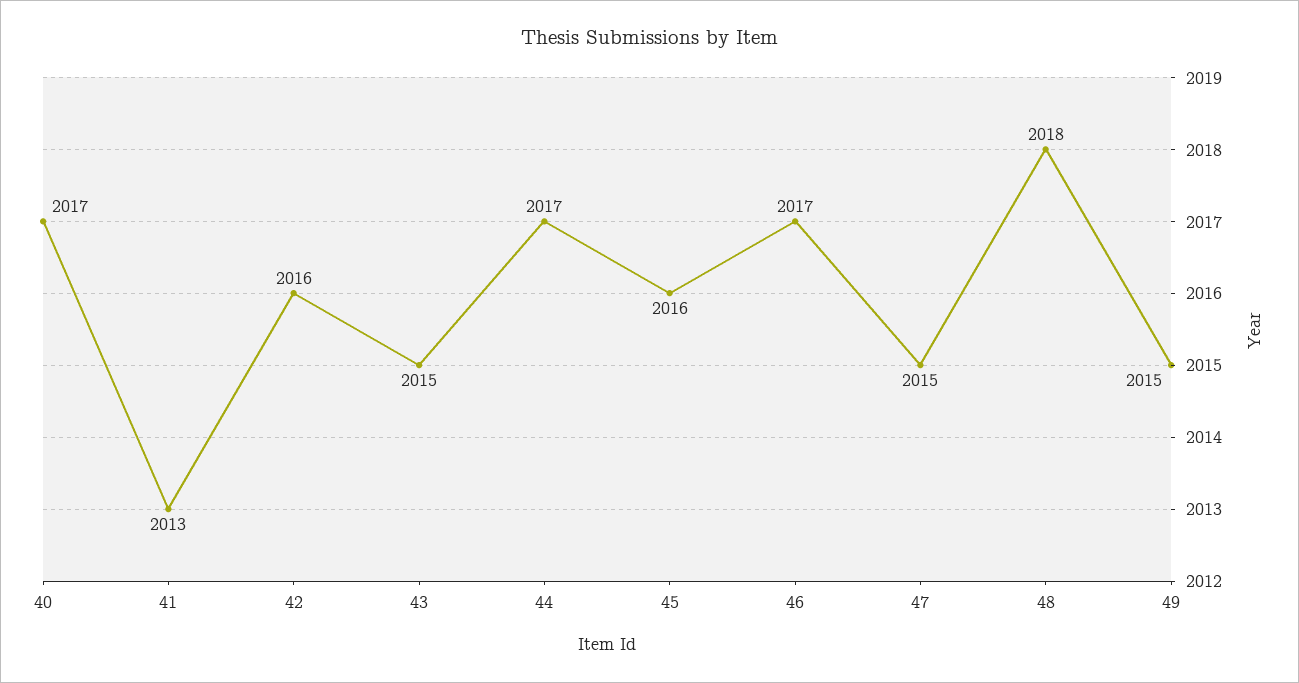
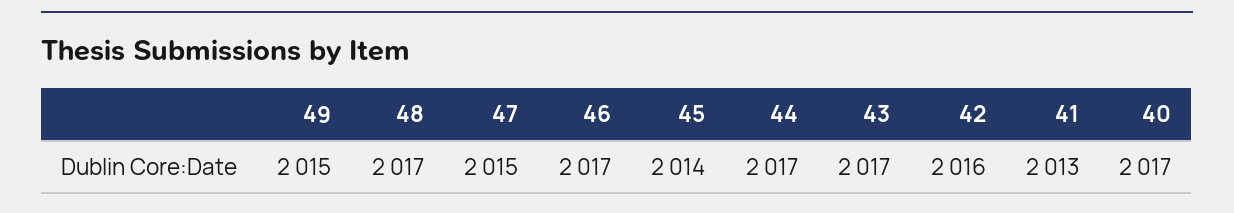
43: 2015 -> 2017
45: 2016 -> 2014
48: 2018 -> 2017

